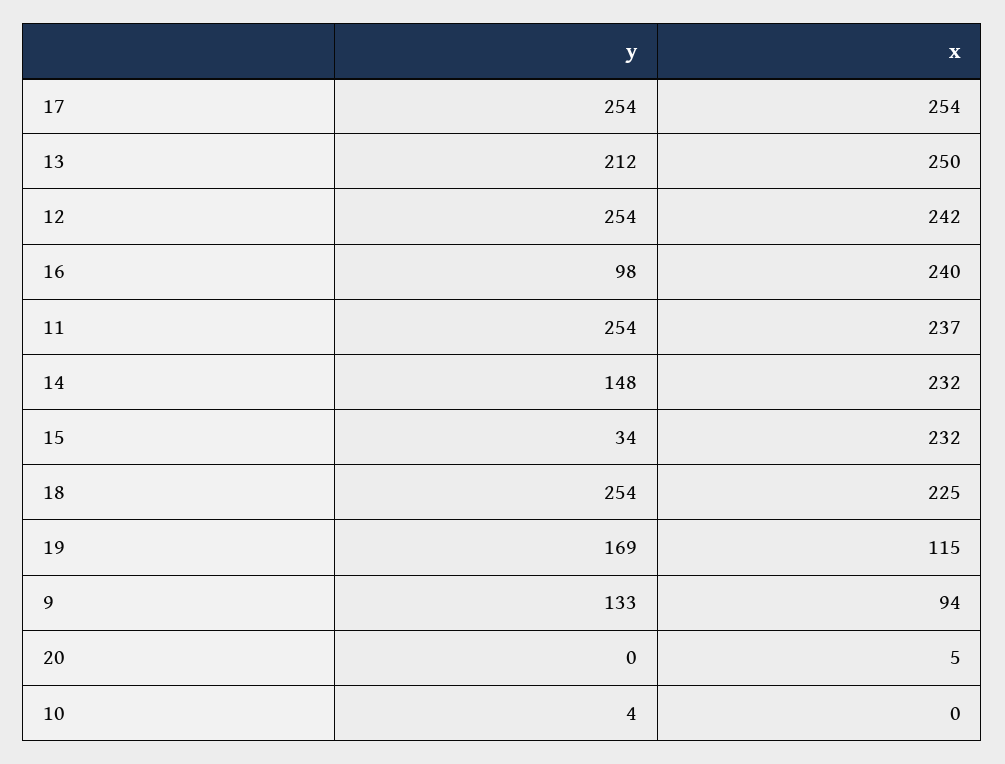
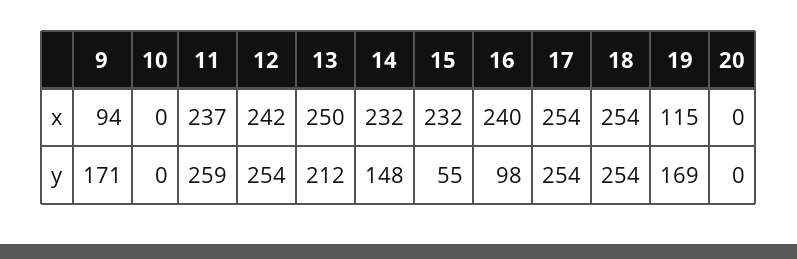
y, 11: 254 -> 259
y, 15: 34 -> 55
x, 18: 225 -> 254
y, 9: 133 -> 171
x, 20: 5 -> 0
y, 10: 4 -> 0

